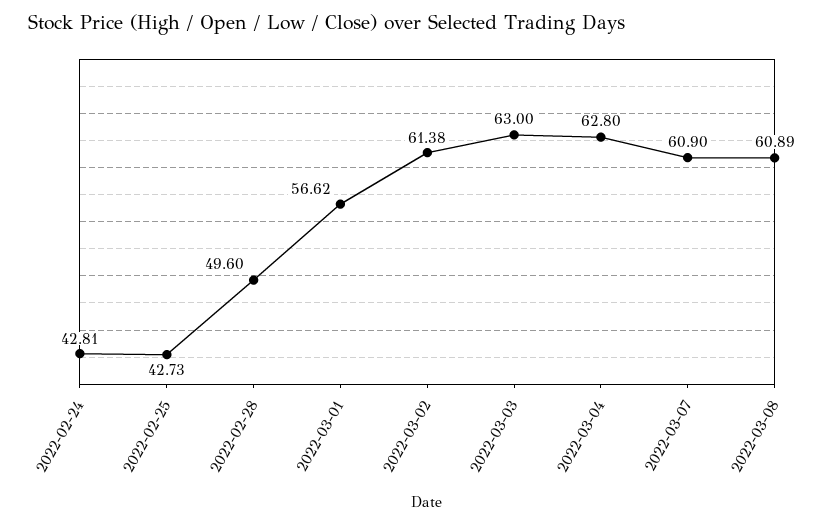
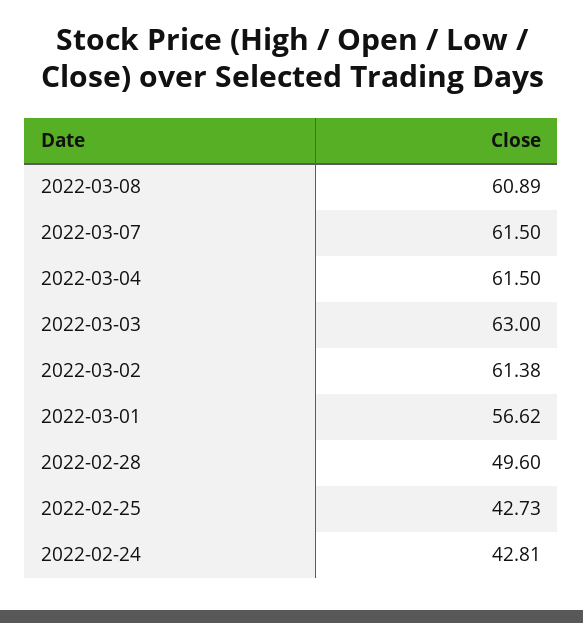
2022-03-04: 62.8 -> 61.5
2022-03-07: 60.9 -> 61.5

